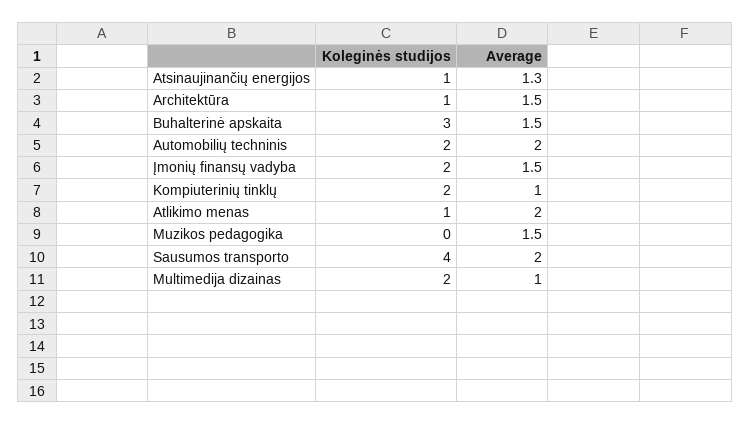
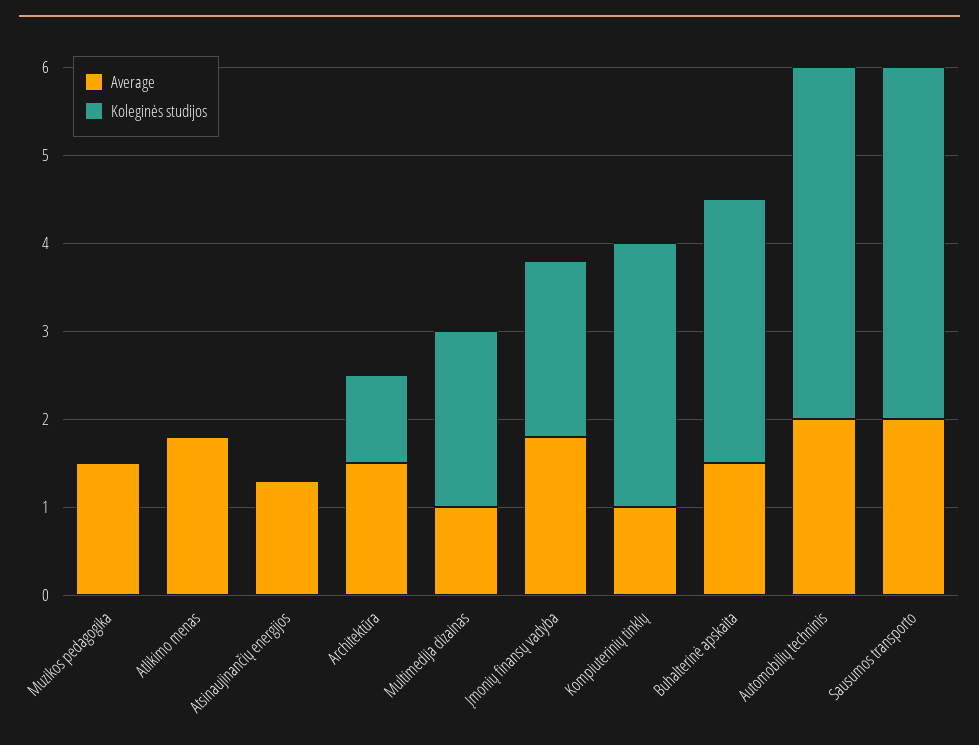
Koleginės studijos, Atsinaujinančių energijos: 1 -> 0
Koleginės studijos, Automobilių techninis: 2 -> 4
Average, Įmonių finansų vadyba: 1.5 -> 1.8
Koleginės studijos, Kompiuterinių tinklų: 2 -> 3
Koleginės studijos, Atlikimo menas: 1 -> 0
Average, Atlikimo menas: 2 -> 1.8

